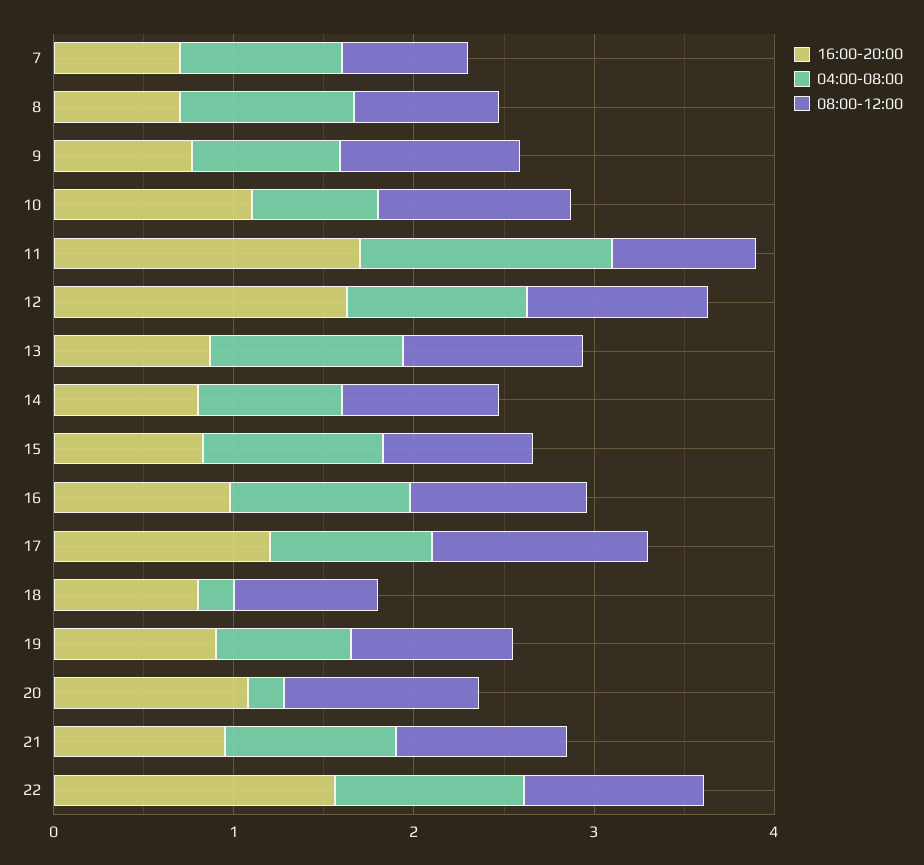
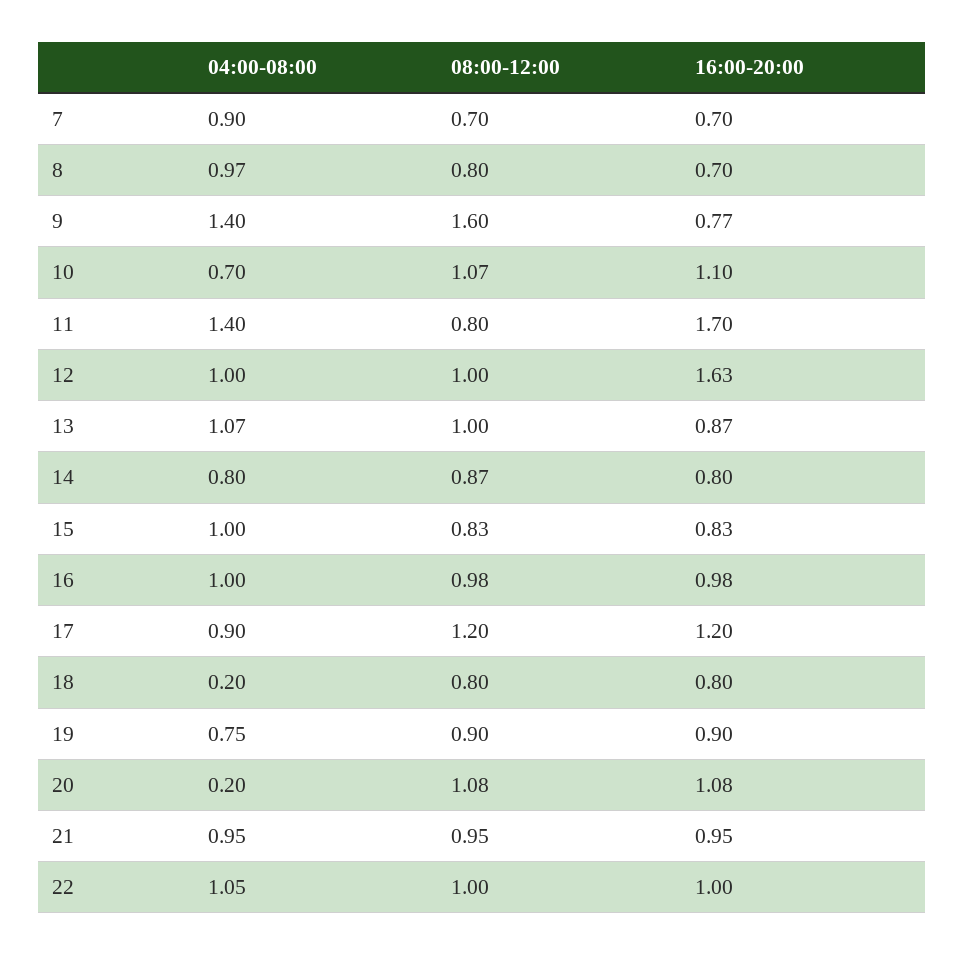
04:00-08:00, 9: 0.8 -> 1.4
08:00-12:00, 9: 1 -> 1.6
16:00-20:00, 22: 1.6 -> 1

